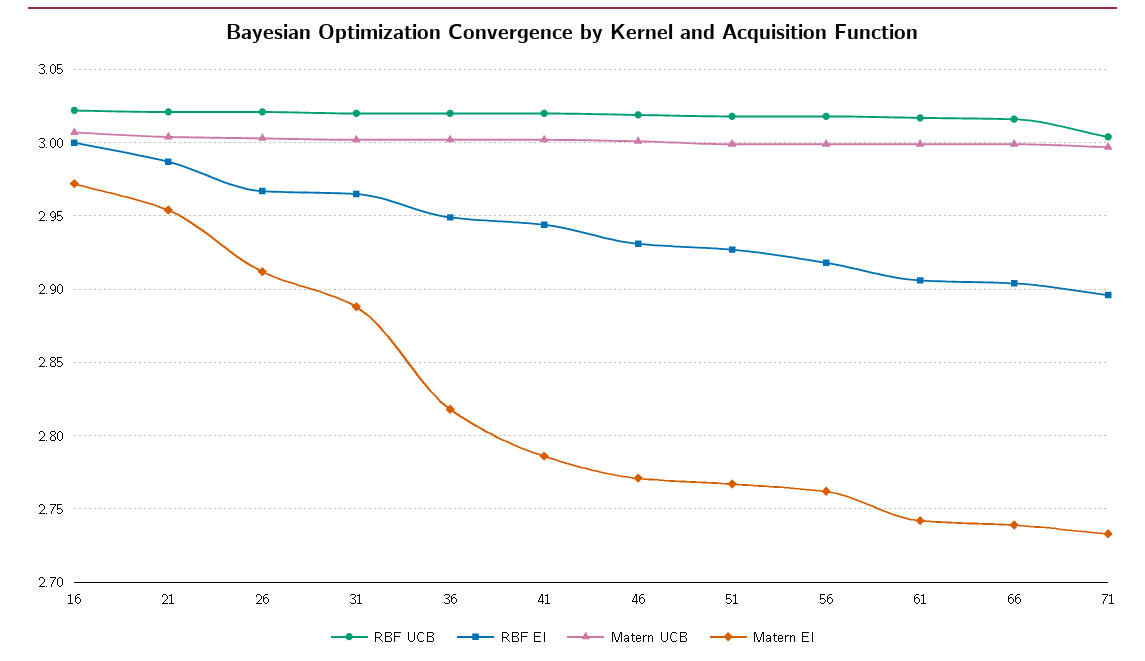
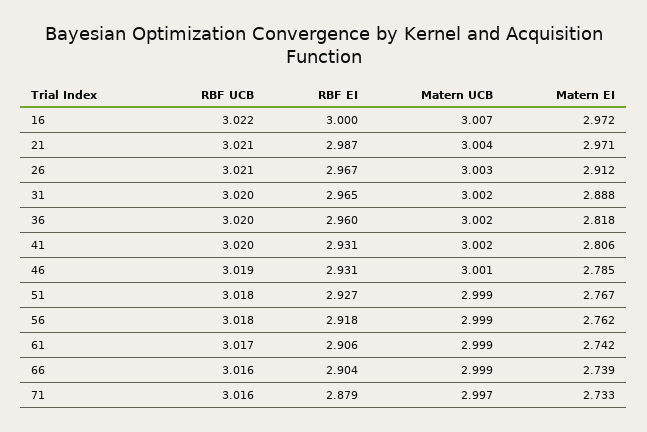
Matern EI, 21: 2.955 -> 2.971
RBF EI, 36: 2.95 -> 2.96
RBF EI, 41: 2.945 -> 2.931
Matern EI, 41: 2.785 -> 2.806
Matern EI, 46: 2.77 -> 2.785
RBF UCB, 71: 3.005 -> 3.016
RBF EI, 71: 2.895 -> 2.879

